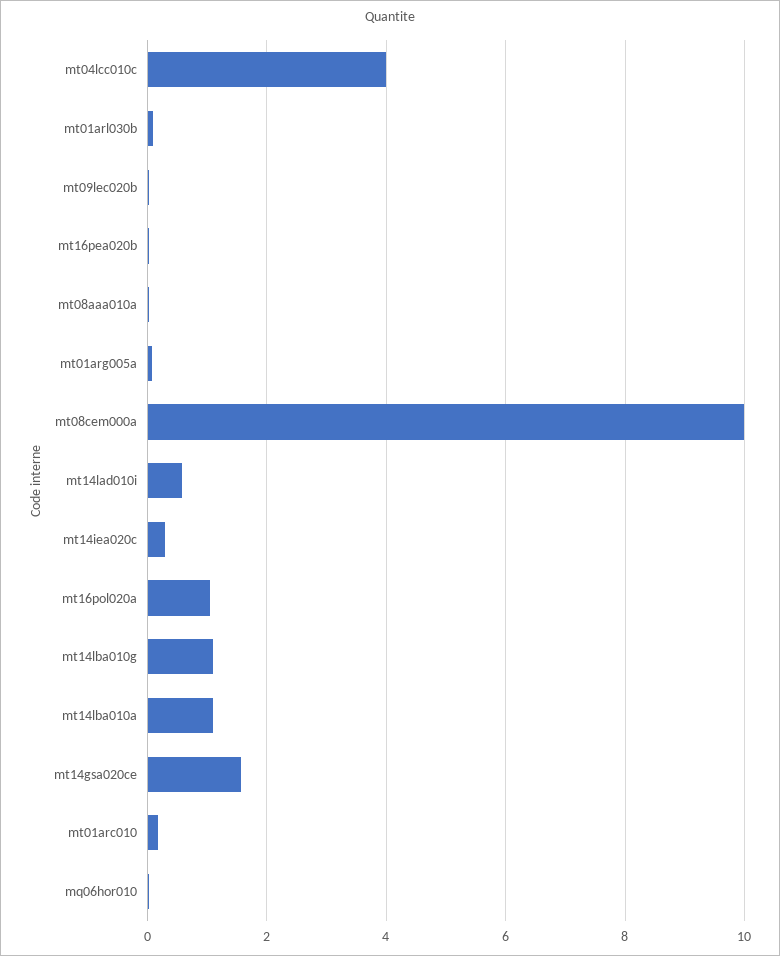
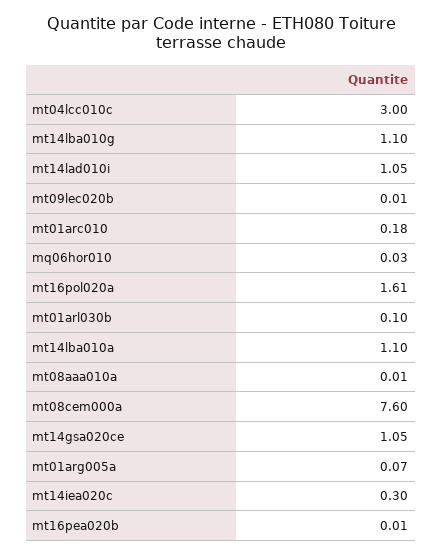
mt04lcc010c: 4 -> 3
mt08cem000a: 10 -> 7.6
mt14lad010i: 0.6 -> 1.05
mt16pol020a: 1 -> 1.61
mt14gsa020ce: 1.6 -> 1.05

